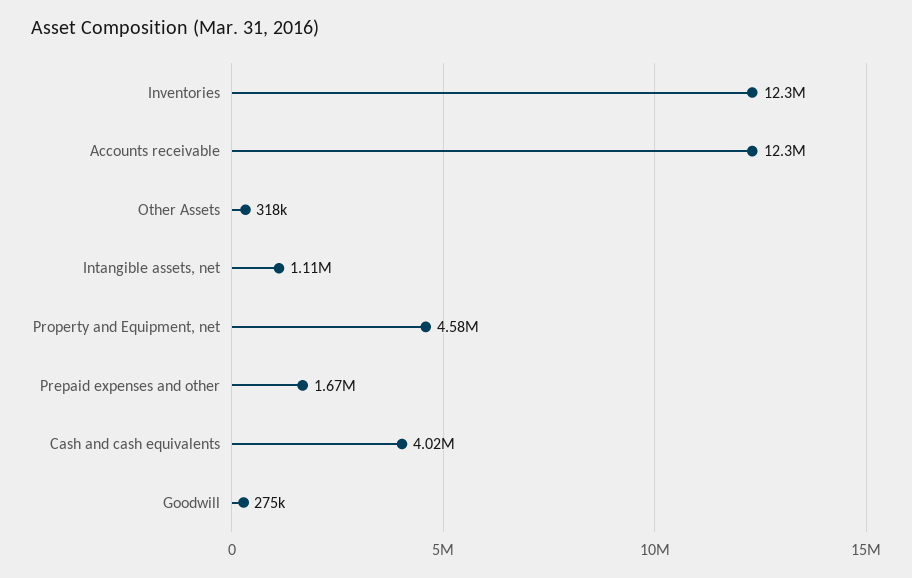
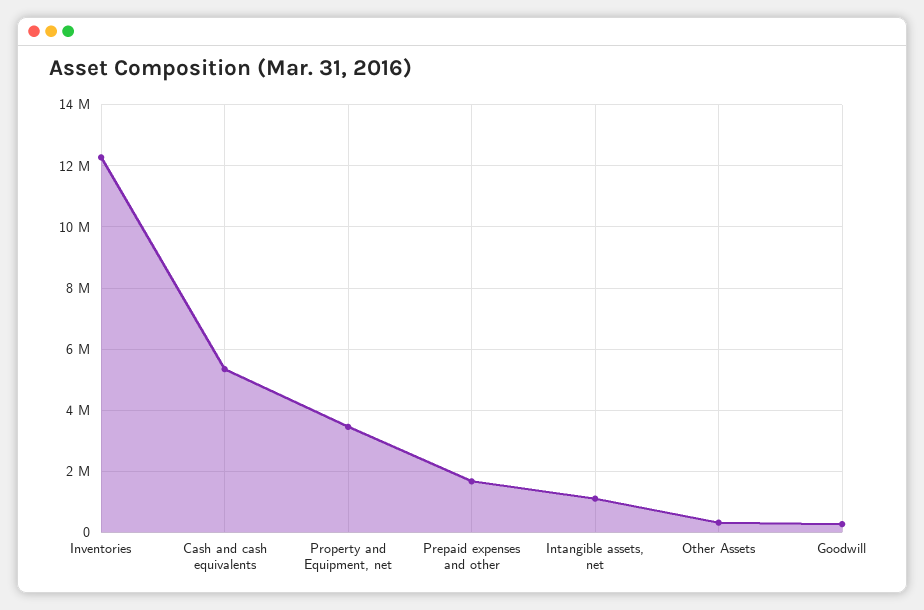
Accounts receivable: 12300000 -> none
Property and Equipment, net: 4580000 -> 3400000
Cash and cash equivalents: 4020000 -> 5400000

